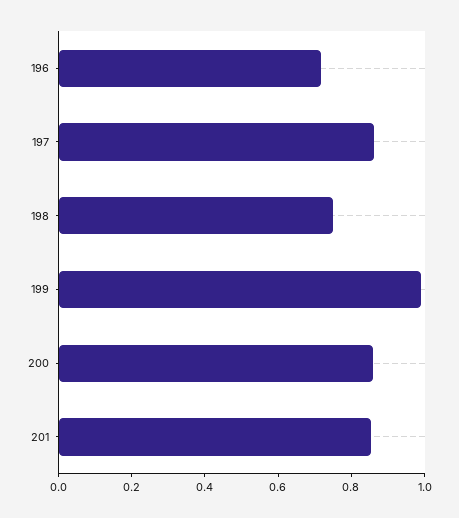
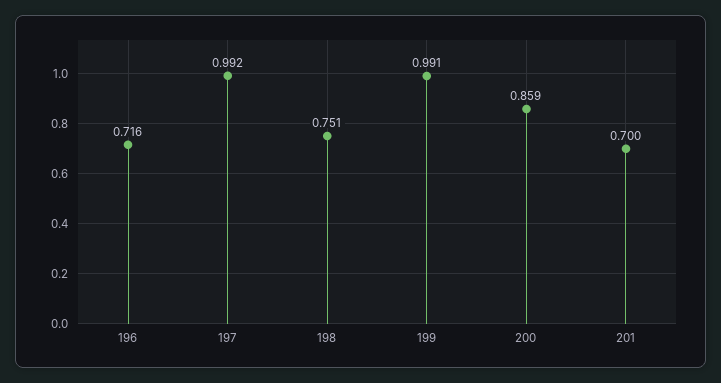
197: 0.85 -> 0.992
201: 0.85 -> 0.7

